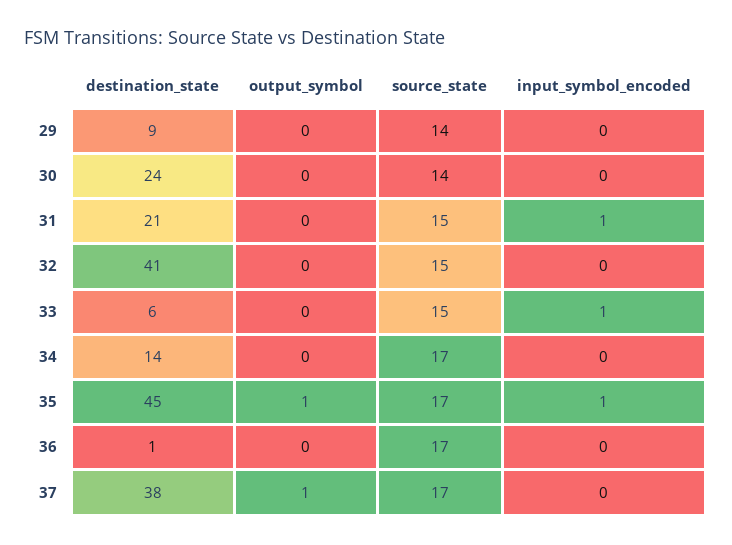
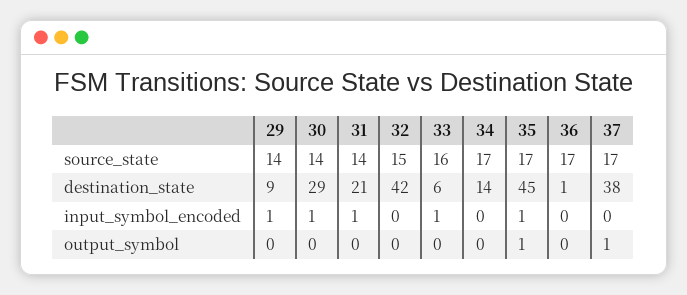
input_symbol_encoded, 29: 0 -> 1
destination_state, 30: 24 -> 29
input_symbol_encoded, 30: 0 -> 1
source_state, 31: 15 -> 14
destination_state, 32: 41 -> 42
source_state, 33: 15 -> 16

